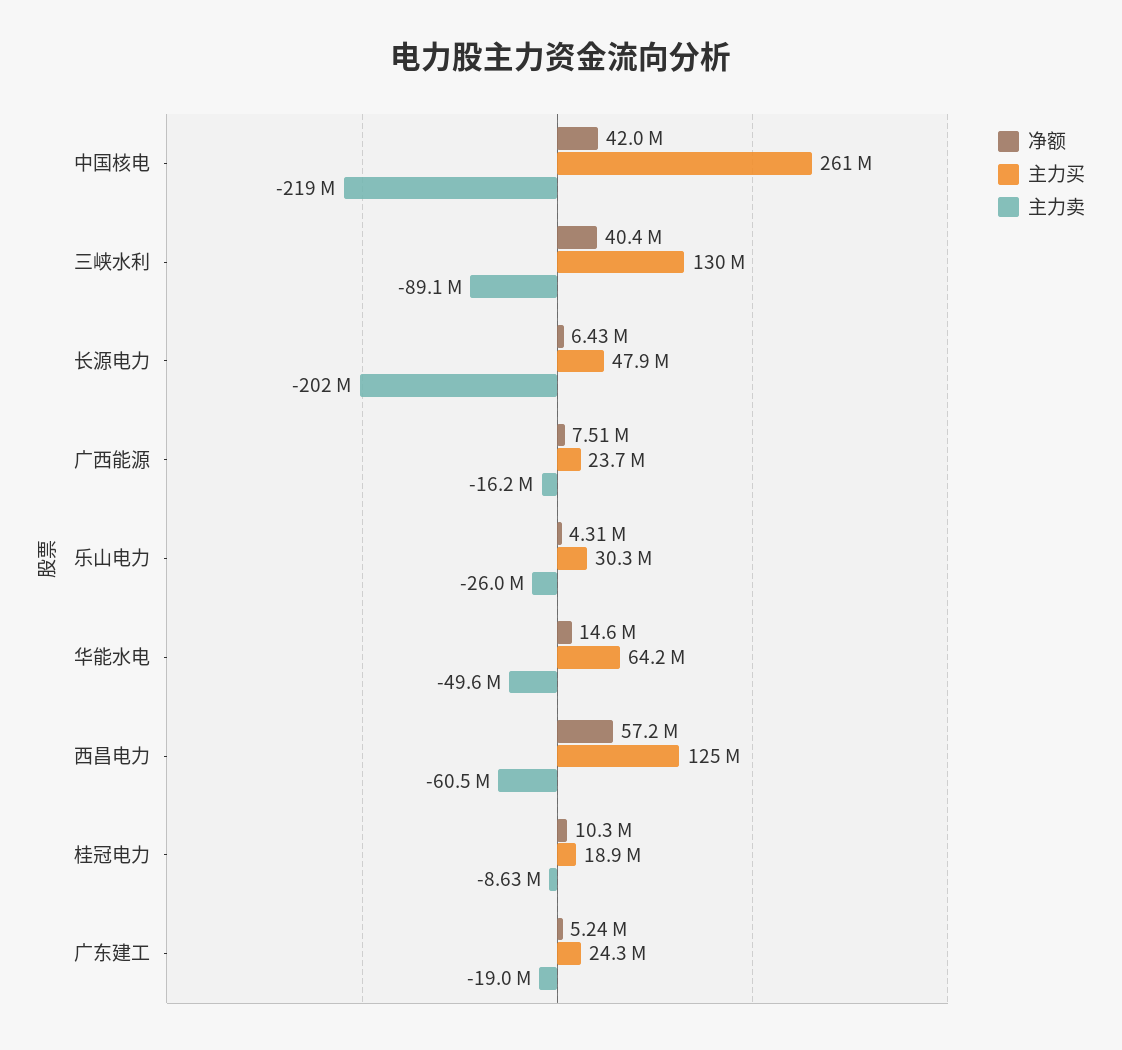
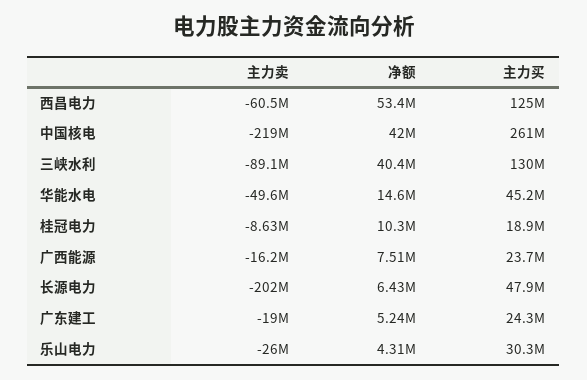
主力买, 华能水电: 64200000 -> 45200000
净额, 西昌电力: 57200000 -> 53400000

